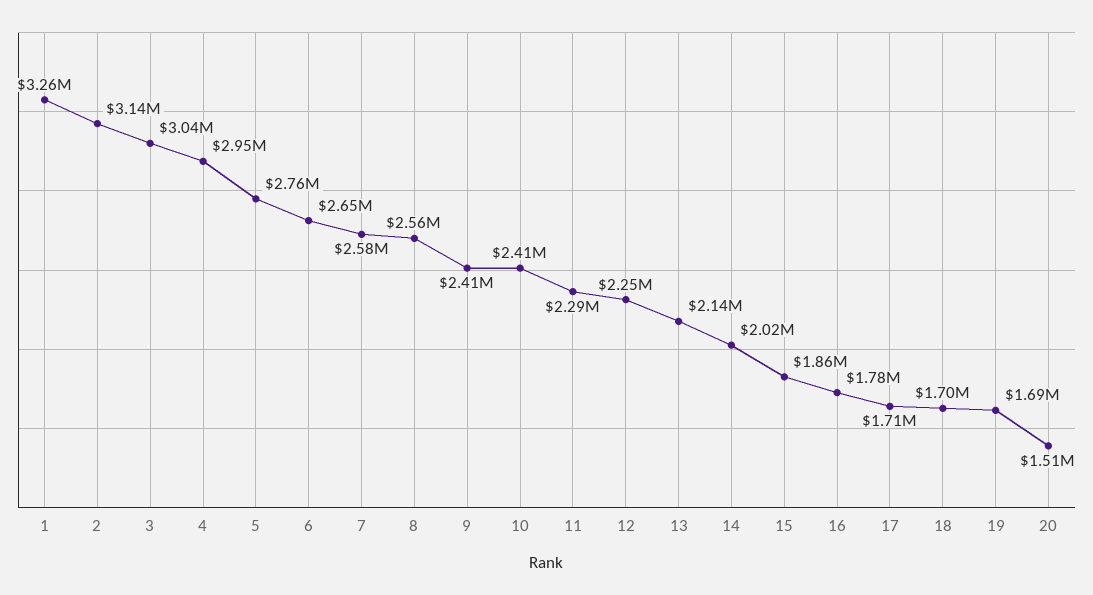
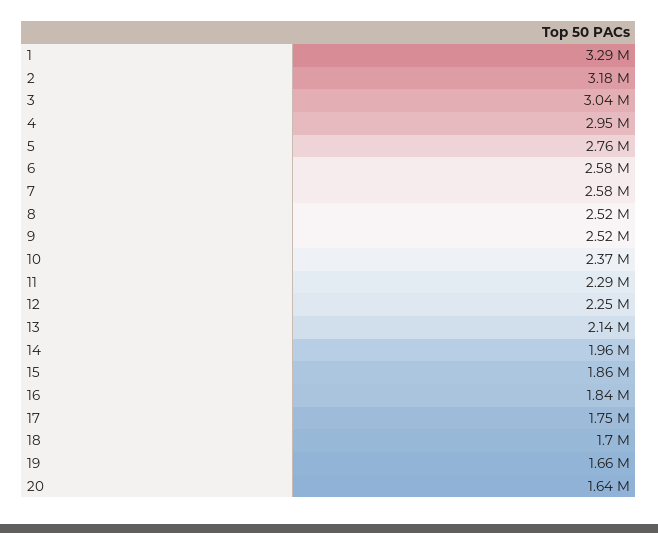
1: 3260000 -> 3290000
2: 3140000 -> 3180000
6: 2650000 -> 2580000
8: 2560000 -> 2520000
9: 2410000 -> 2520000
10: 2410000 -> 2370000
14: 2020000 -> 1960000
16: 1780000 -> 1840000
17: 1710000 -> 1750000
19: 1690000 -> 1660000
20: 1510000 -> 1640000

